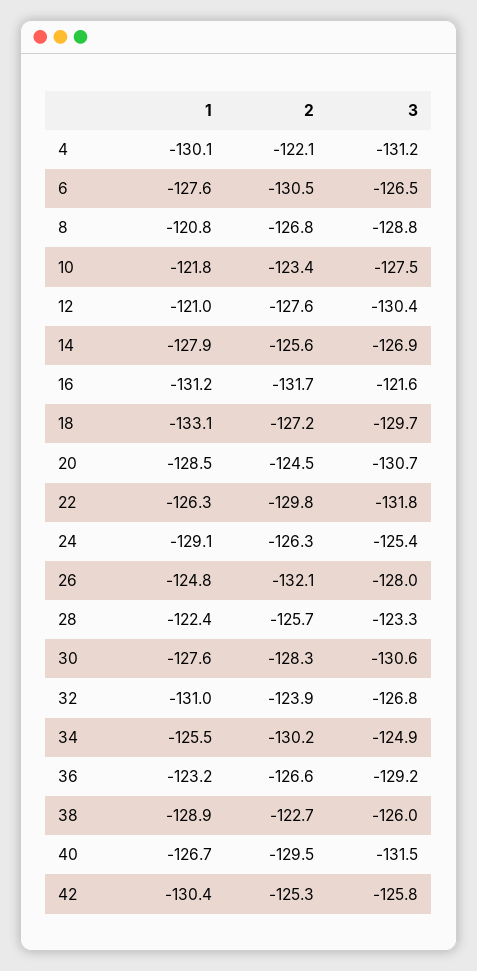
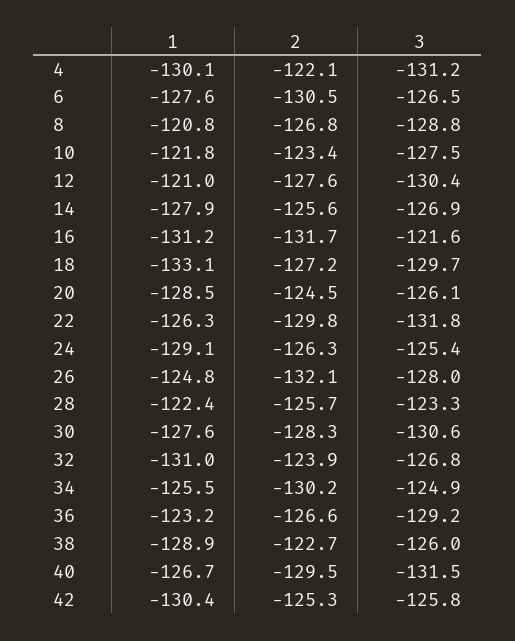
3, 20: -130.7 -> -126.1

